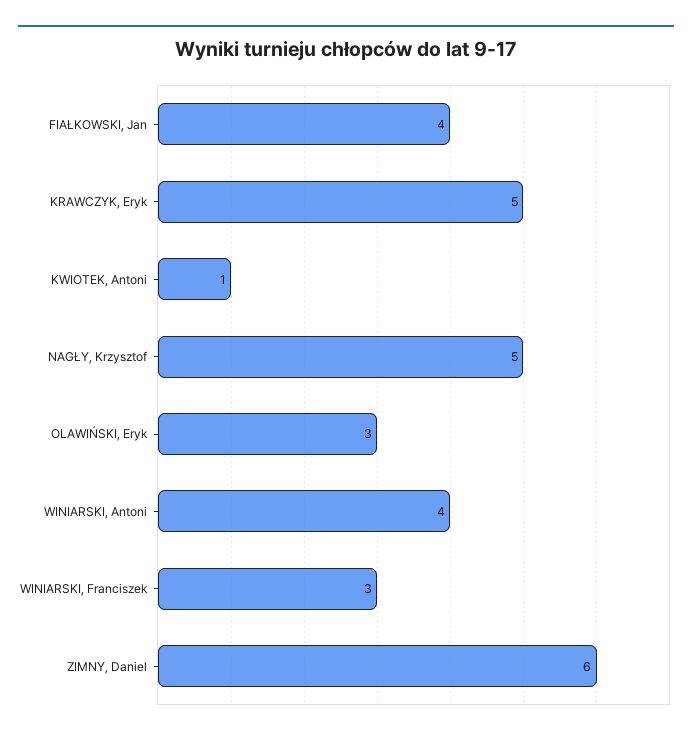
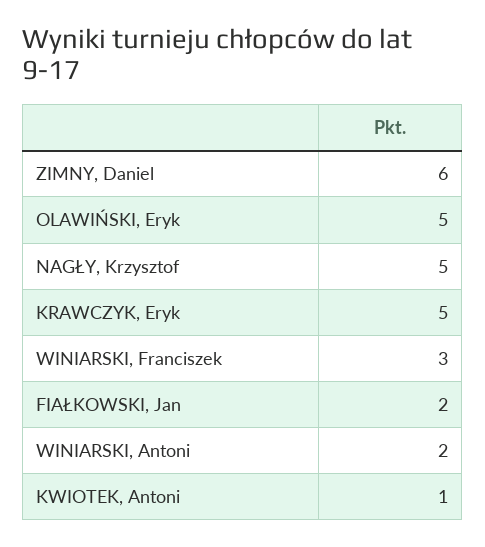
FIAŁKOWSKI, Jan: 4 -> 2
OLAWIŃSKI, Eryk: 3 -> 5
WINIARSKI, Antoni: 4 -> 2

